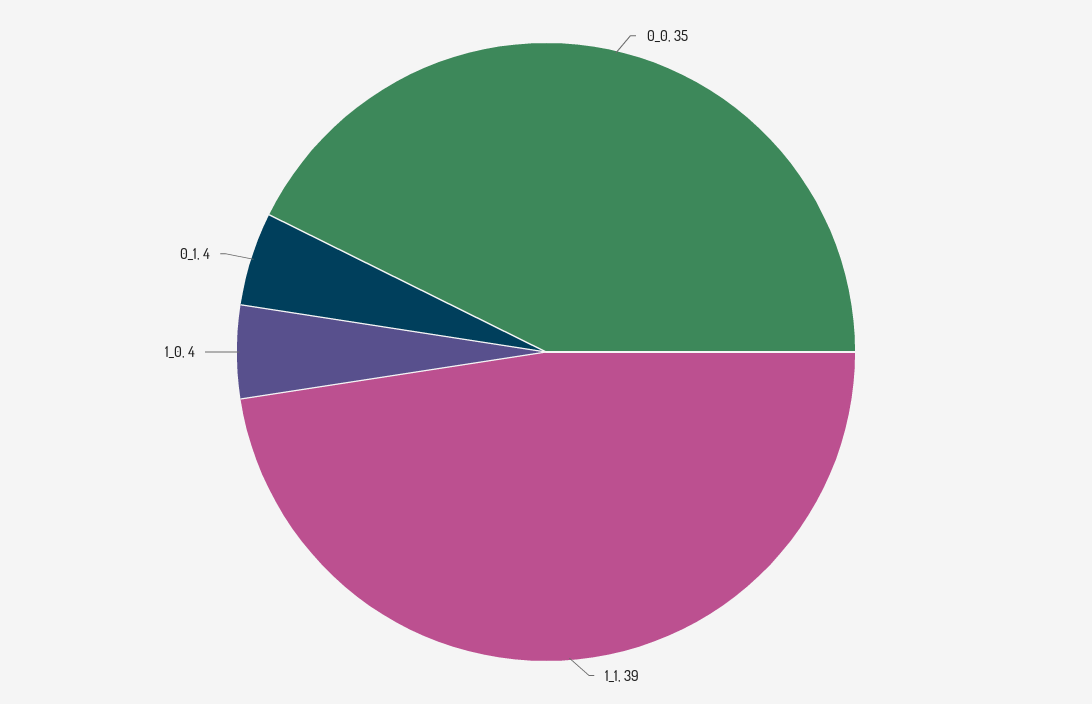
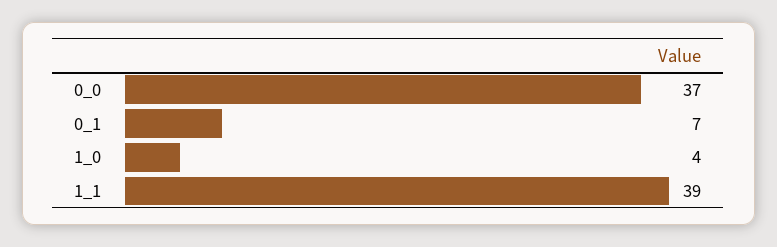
0_0: 35 -> 37
0_1: 4 -> 7

